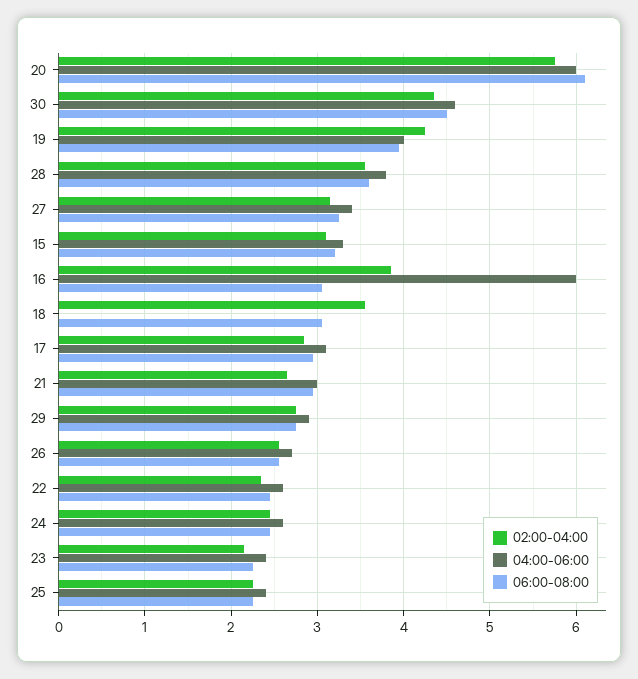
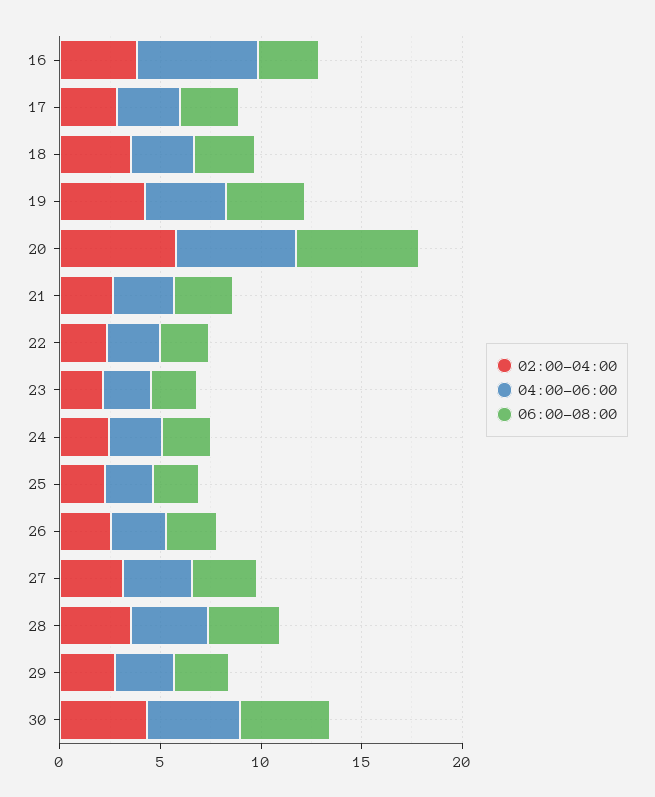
02:00-04:00, 15: 3.1 -> none
04:00-06:00, 15: 3.3 -> none
06:00-08:00, 15: 3.2 -> none
04:00-06:00, 18: 0 -> 3

